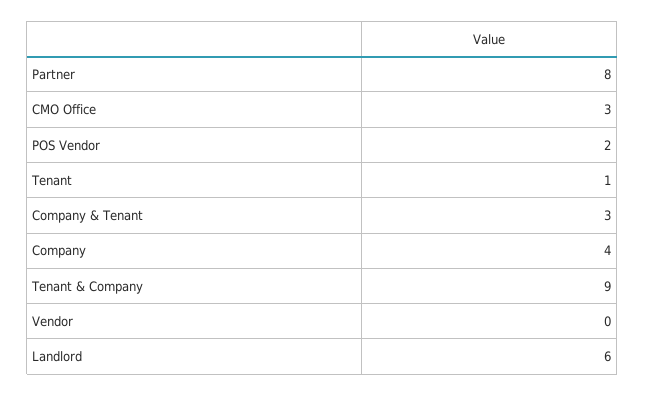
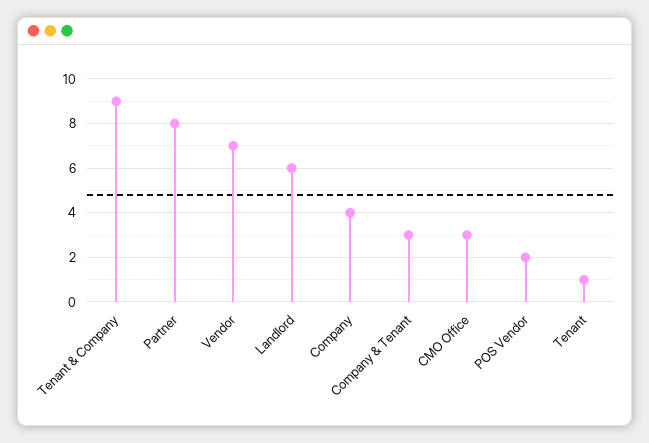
Vendor: 0 -> 7

